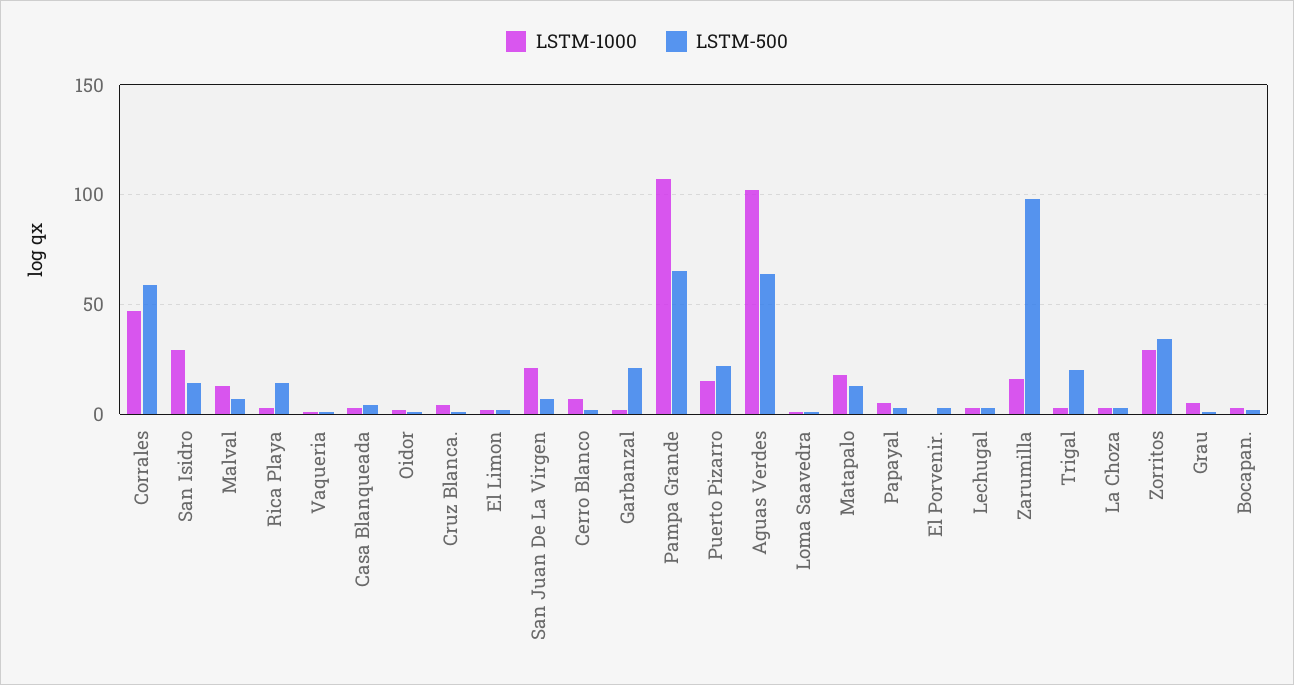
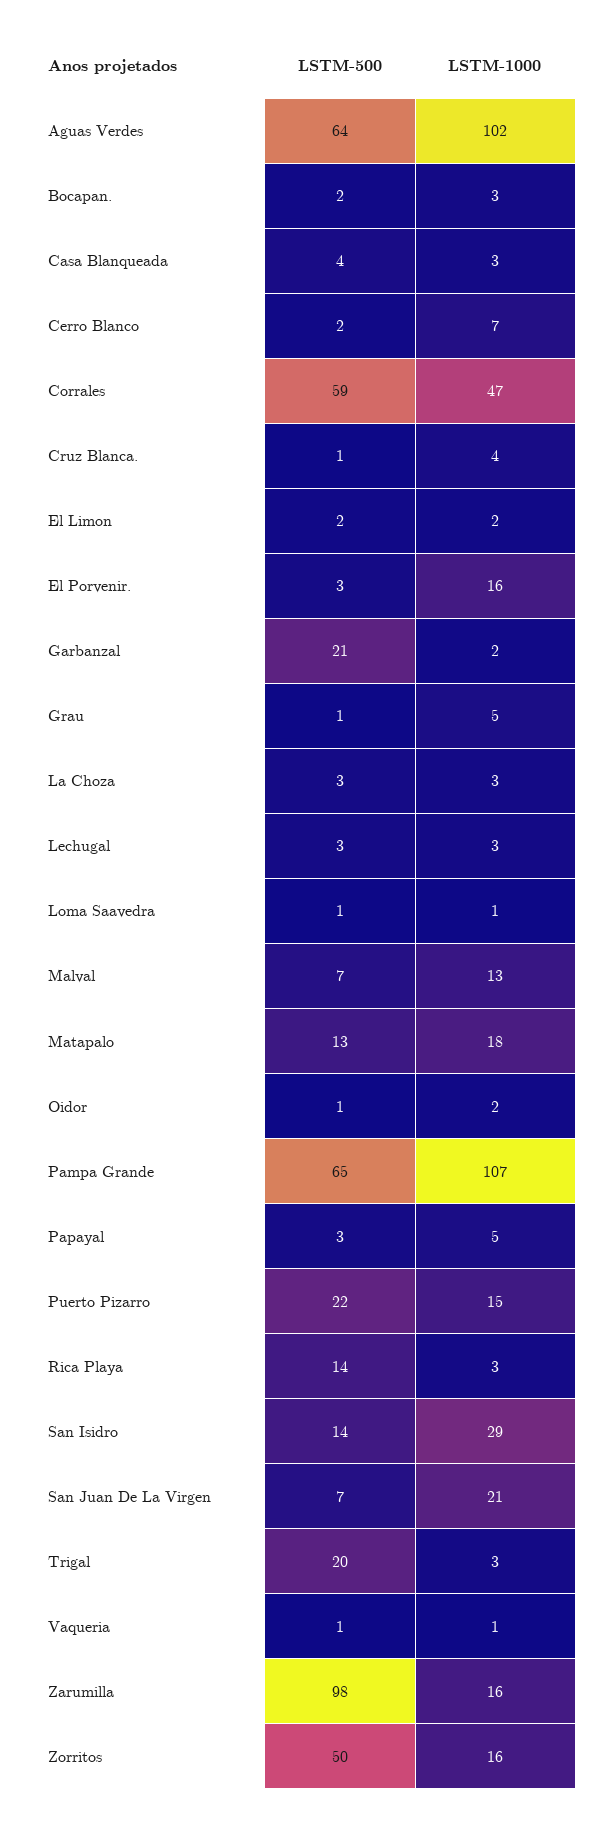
LSTM-1000, El Porvenir.: 0 -> 16
LSTM-1000, Zorritos: 30 -> 16
LSTM-500, Zorritos: 35 -> 50

